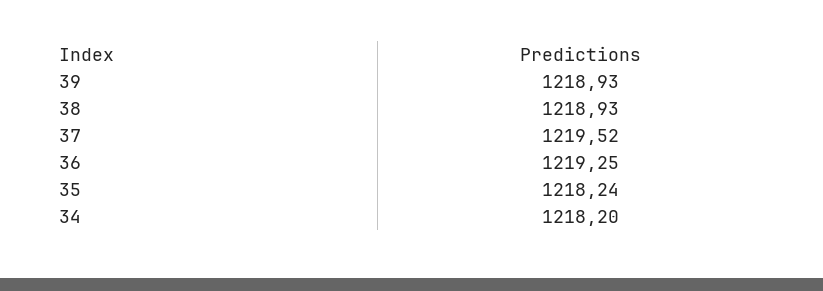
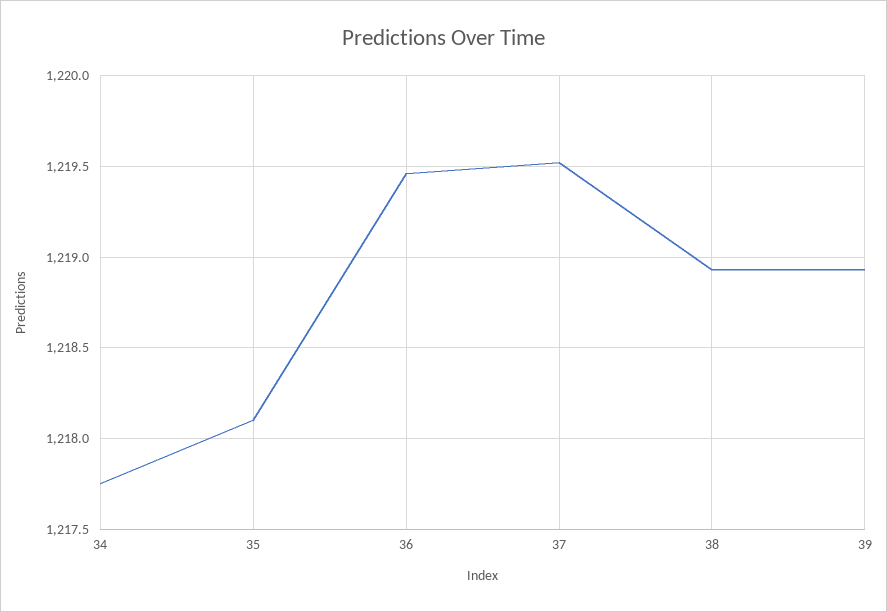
36: 1219.25 -> 1219.45
35: 1218.24 -> 1218.1
34: 1218.2 -> 1217.75

